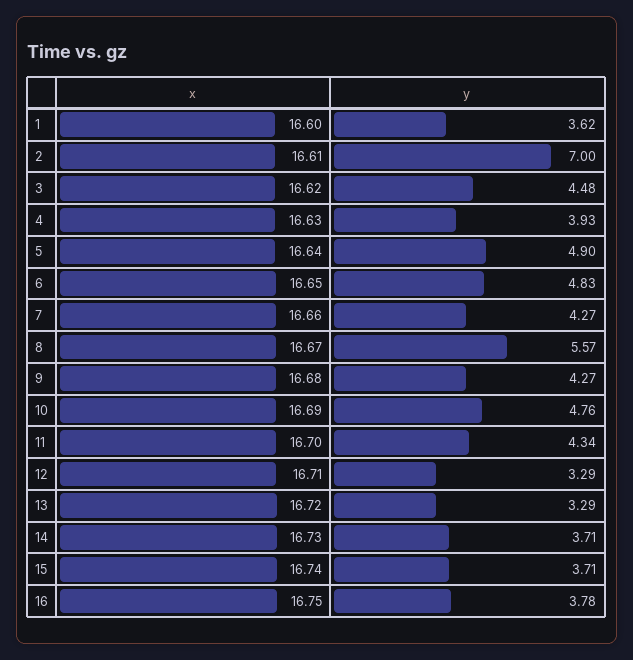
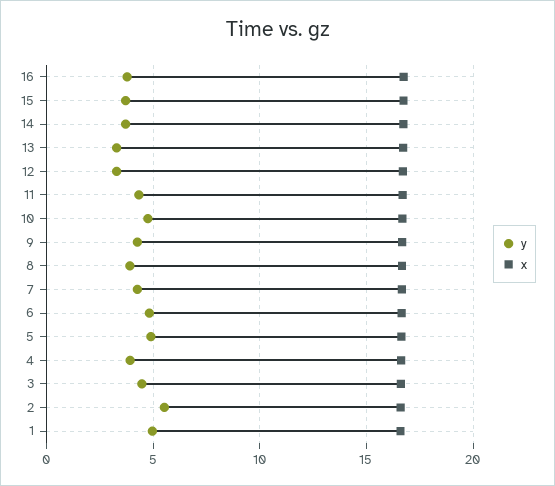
y, 1: 3.62 -> 5
y, 2: 7 -> 5.5
y, 8: 5.57 -> 4

